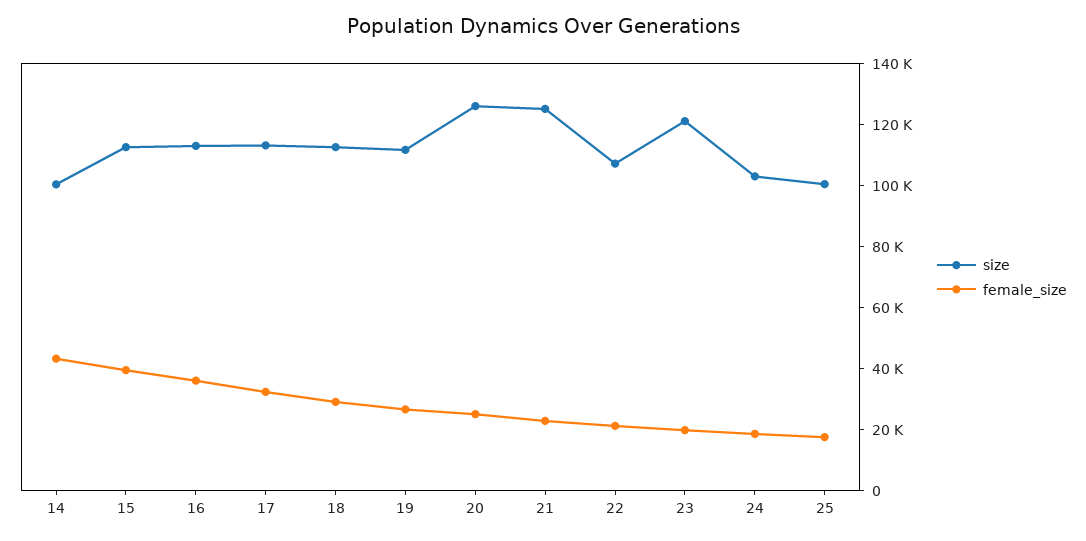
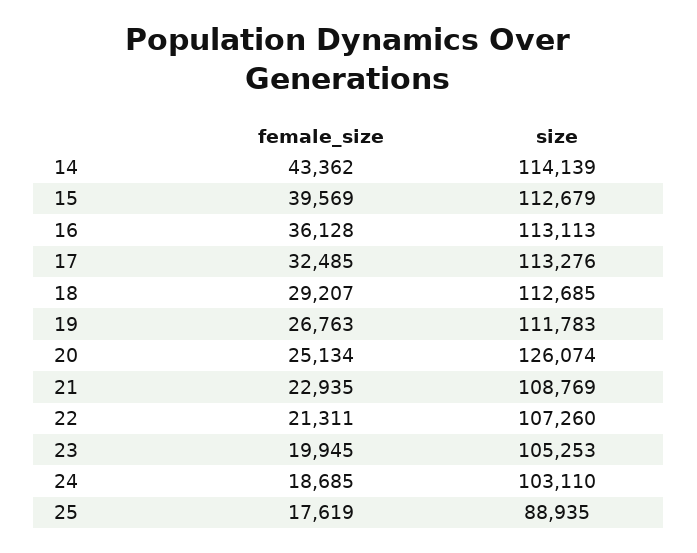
size, 14: 100000 -> 114139
size, 21: 125000 -> 108769
size, 23: 120000 -> 105253
size, 25: 100000 -> 88935

